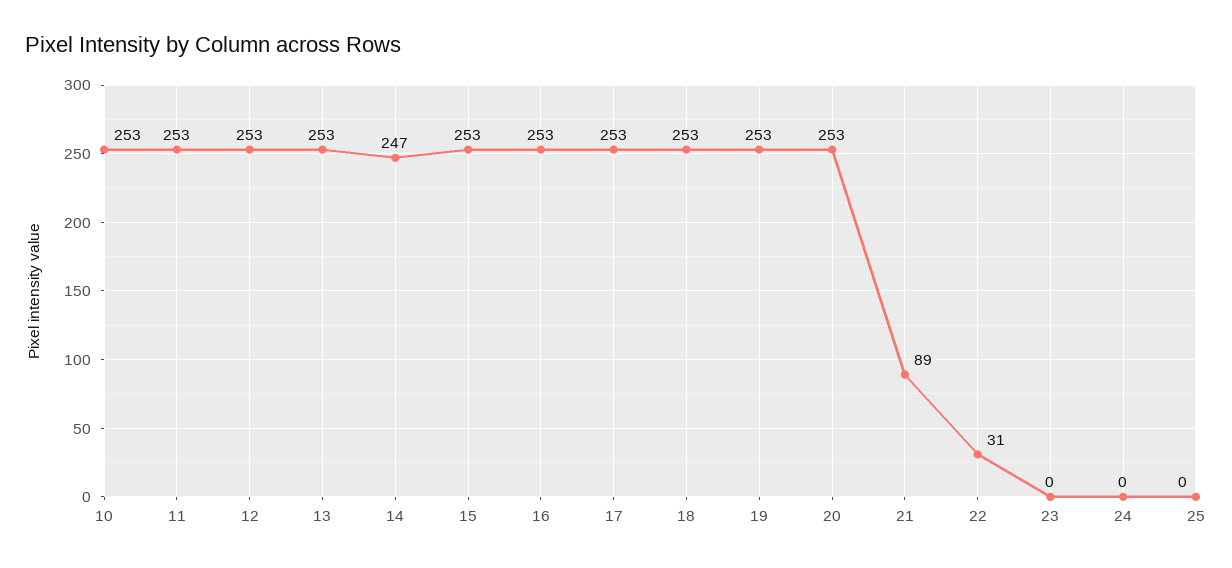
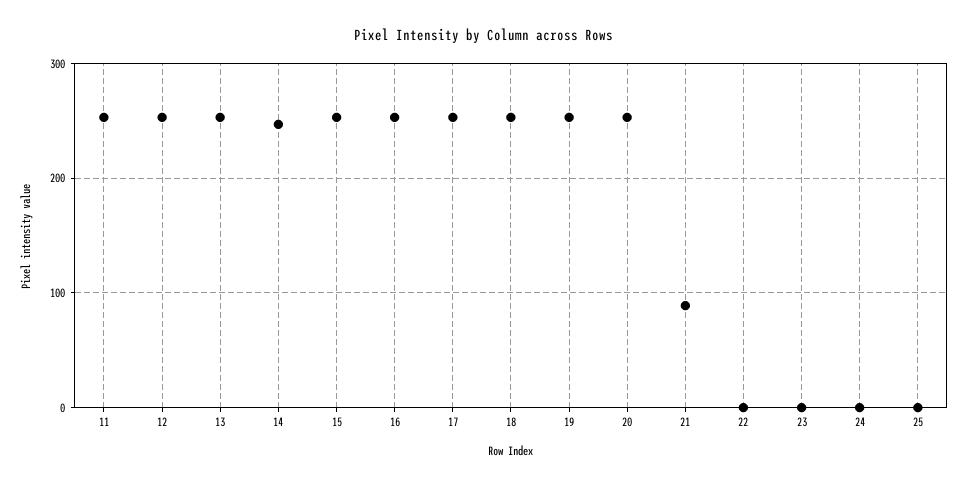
10: 253 -> none
22: 31 -> 0

